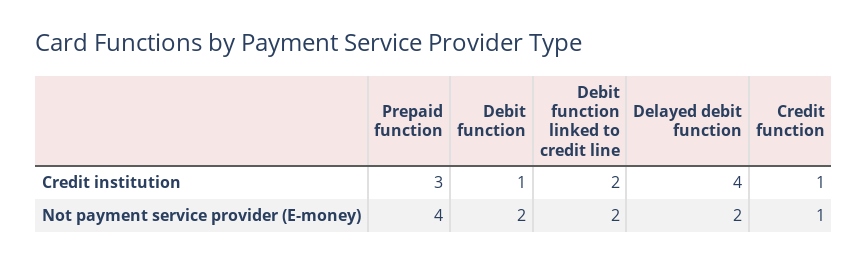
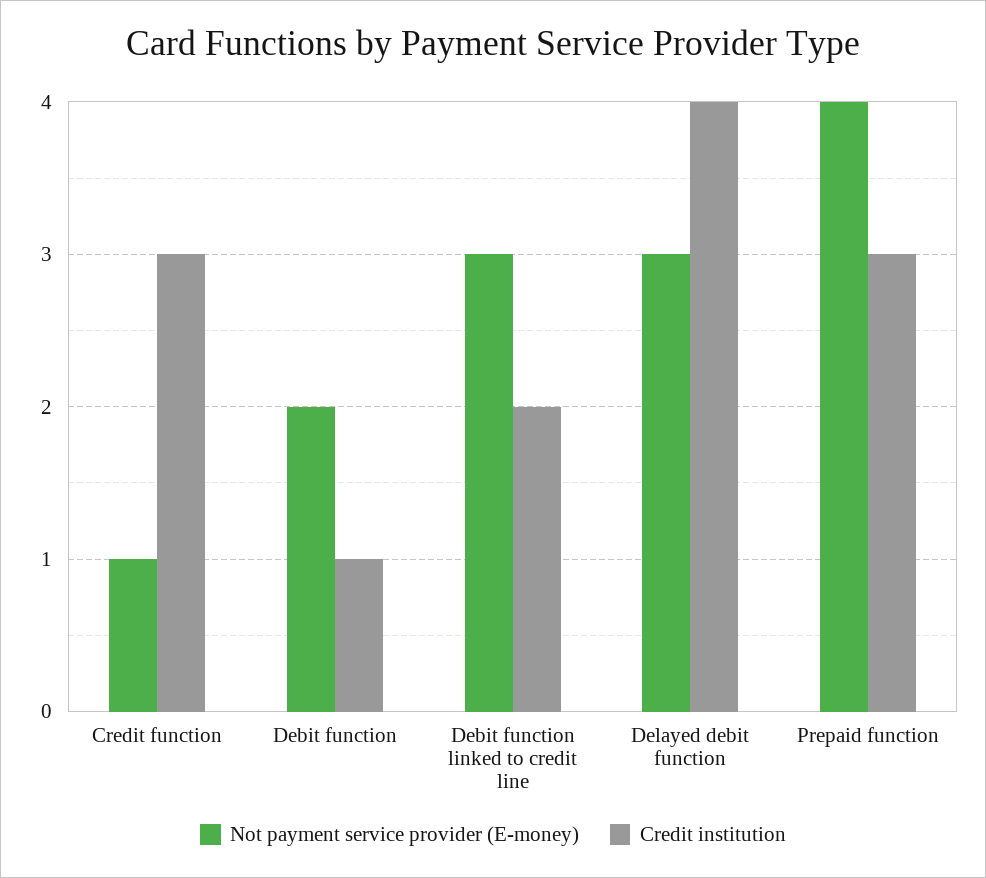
Credit institution, Credit function: 1 -> 3
Not payment service provider (E-money), Debit function linked to credit line: 2 -> 3
Not payment service provider (E-money), Delayed debit function: 2 -> 3

